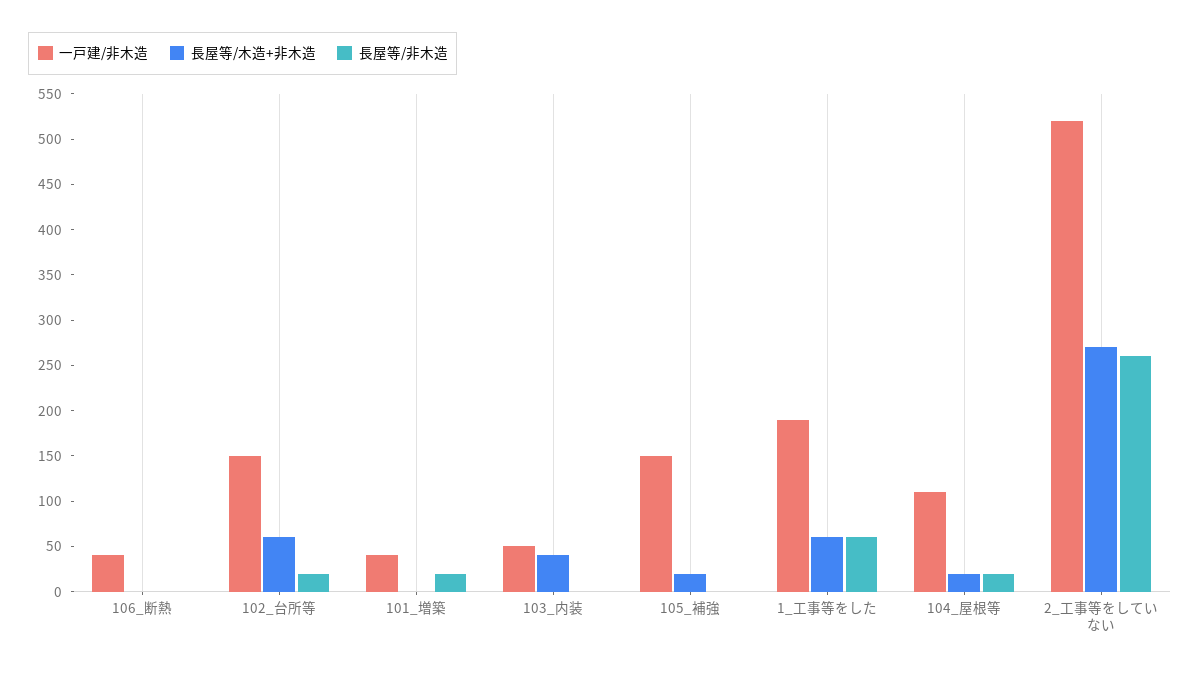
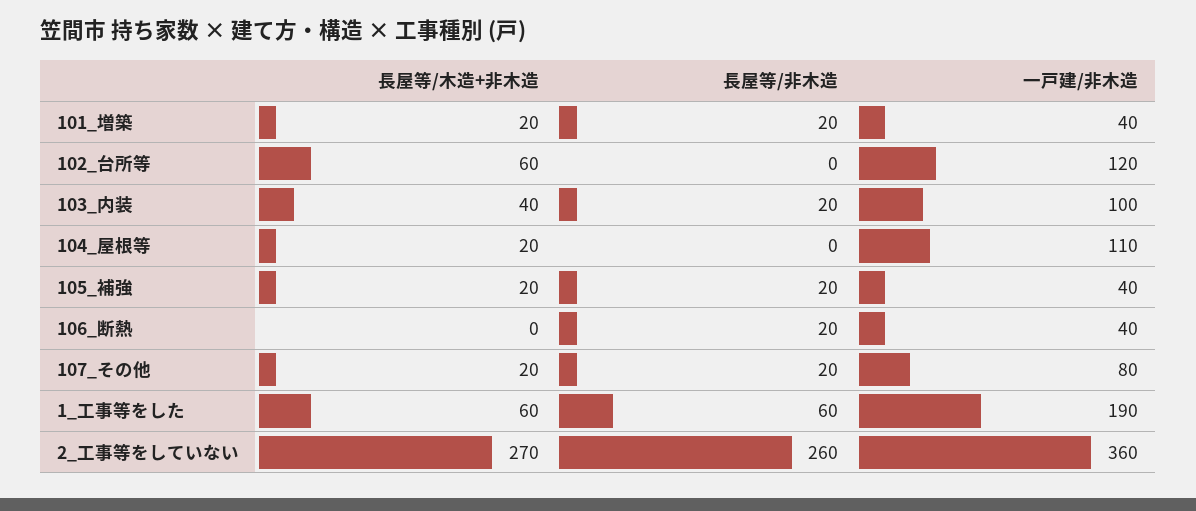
長屋等/非木造, 106_断熱: 0 -> 20
一戸建/非木造, 102_台所等: 150 -> 120
長屋等/非木造, 102_台所等: 20 -> 0
長屋等/木造+非木造, 101_増築: 0 -> 20
一戸建/非木造, 103_内装: 50 -> 100
長屋等/非木造, 103_内装: 0 -> 20
一戸建/非木造, 105_補強: 150 -> 40
長屋等/非木造, 105_補強: 0 -> 20
長屋等/非木造, 104_屋根等: 20 -> 0
一戸建/非木造, 2_工事等をしていない: 520 -> 360
長屋等/木造+非木造, 107_その他: none -> 20
長屋等/非木造, 107_その他: none -> 20
一戸建/非木造, 107_その他: none -> 80

